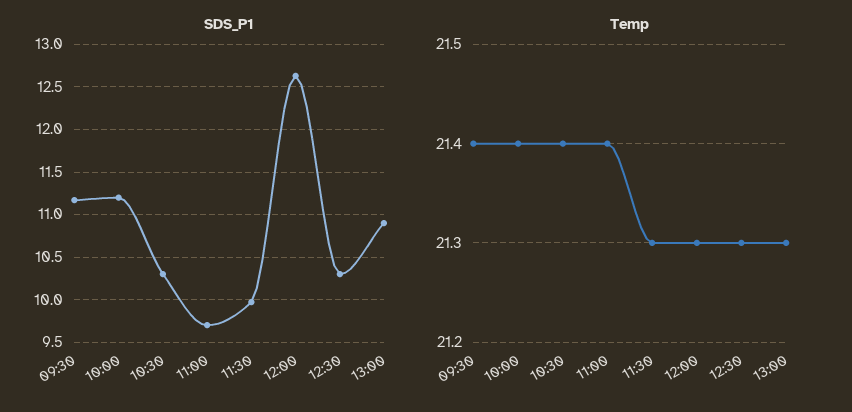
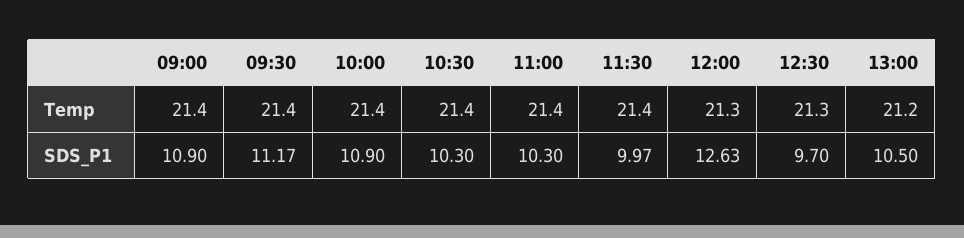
SDS_P1, 10:00: 11.2 -> 10.9
SDS_P1, 11:00: 9.7 -> 10.3
SDS_P1, 12:30: 10.3 -> 9.7
SDS_P1, 13:00: 10.9 -> 10.5
Temp, 11:30: 21.3 -> 21.4
Temp, 13:00: 21.3 -> 21.2
Temp, 09:00: none -> 21.4
SDS_P1, 09:00: none -> 10.9

